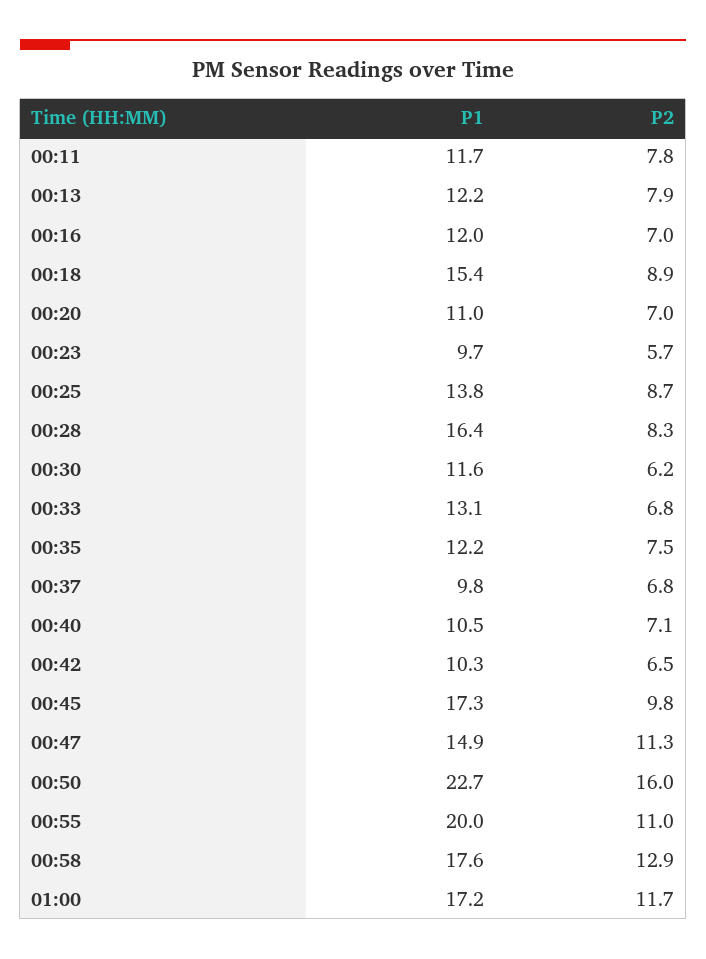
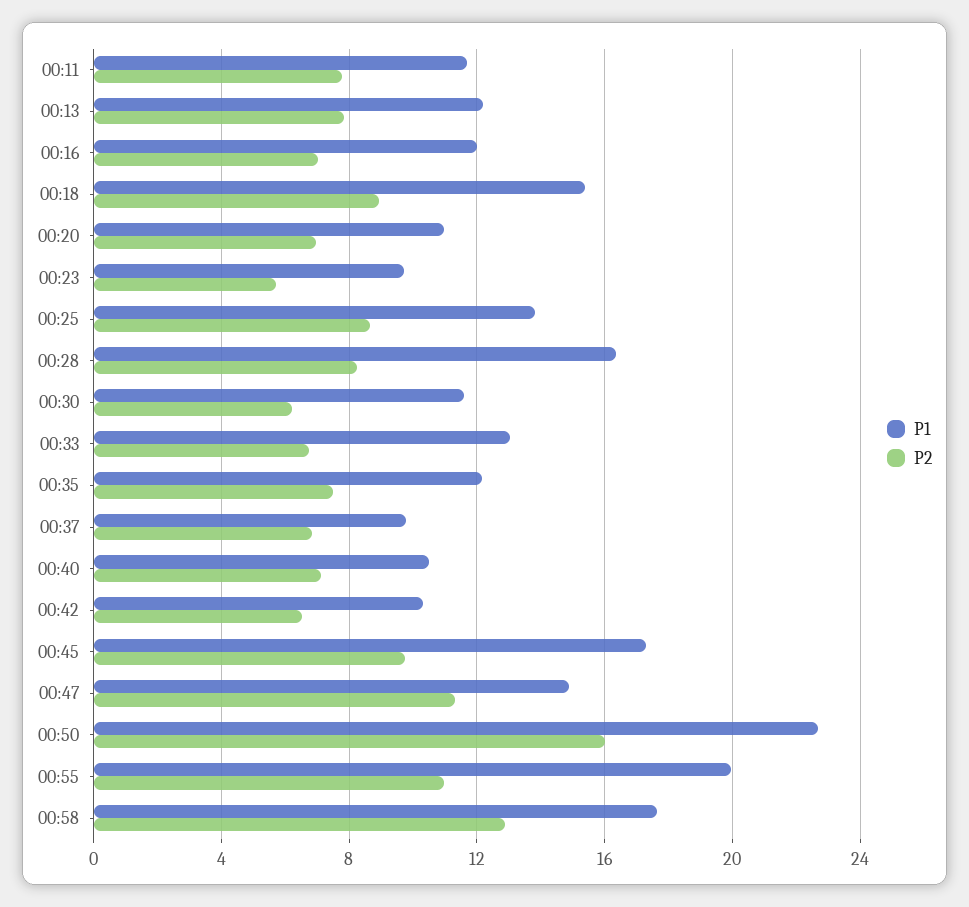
P1, 01:00: 17.2 -> none
P2, 01:00: 11.7 -> none

